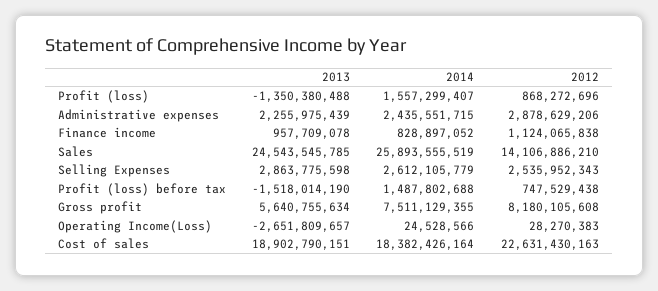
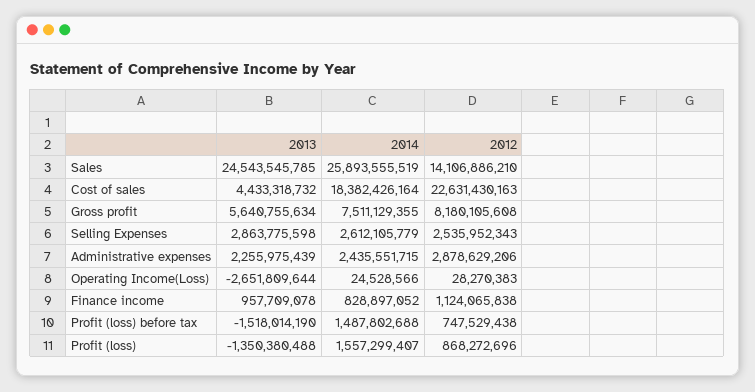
2013, Operating Income(Loss): -2651809657 -> -2651809644
2013, Cost of sales: 18902790151 -> 4433318732

